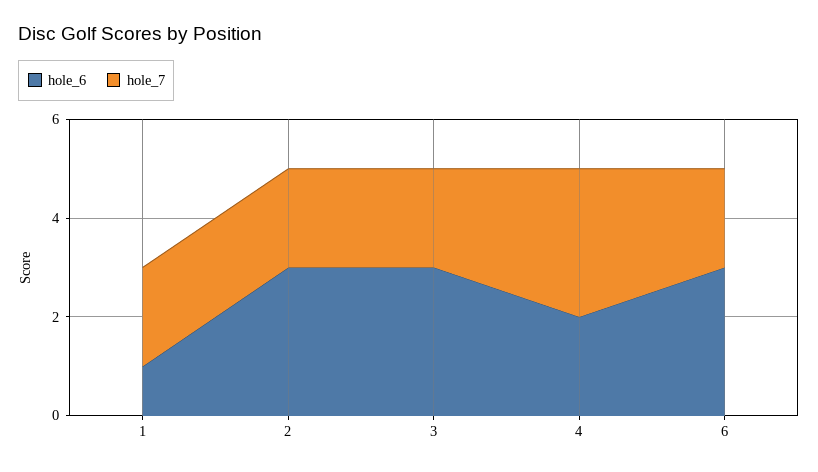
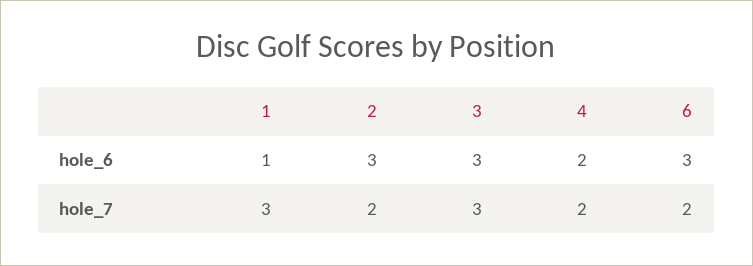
hole_7, 1: 2 -> 3
hole_7, 3: 2 -> 3
hole_7, 4: 3 -> 2

